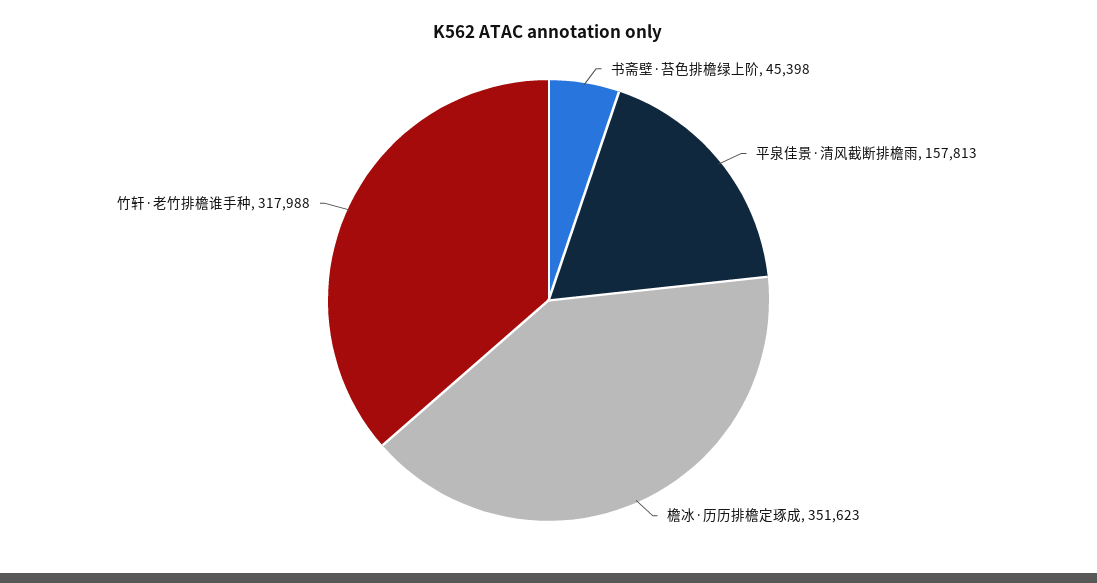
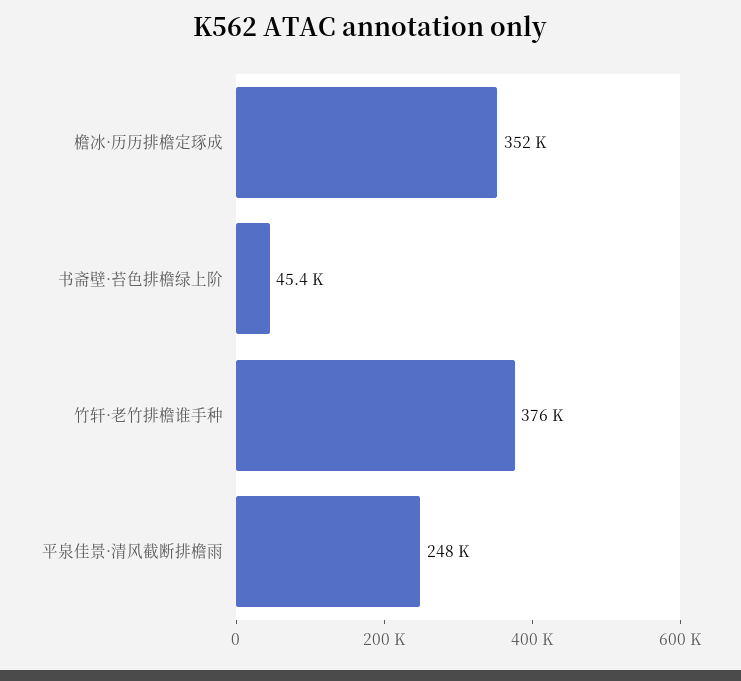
平泉佳景·清风截断排檐雨: 157813 -> 248000
竹轩·老竹排檐谁手种: 317988 -> 376000

